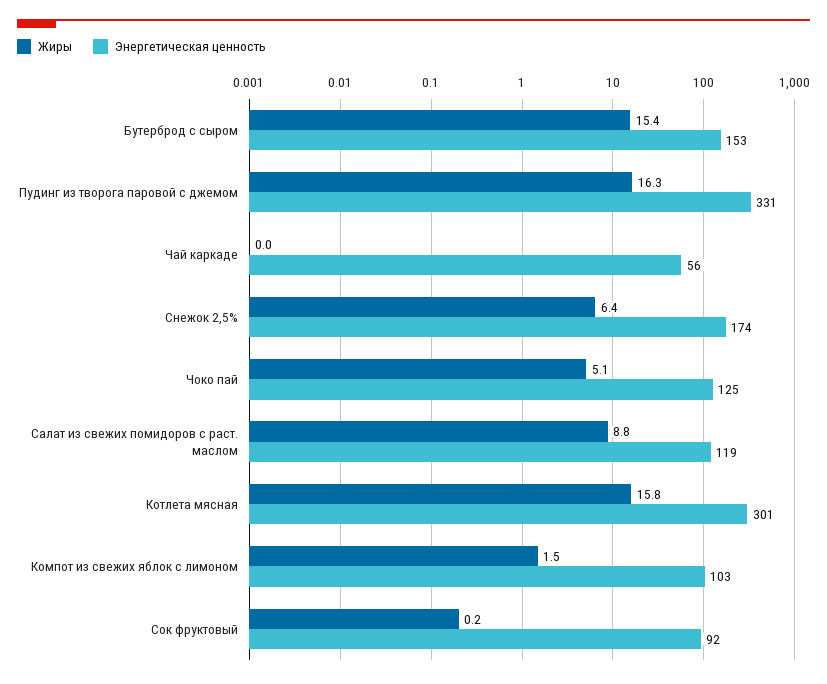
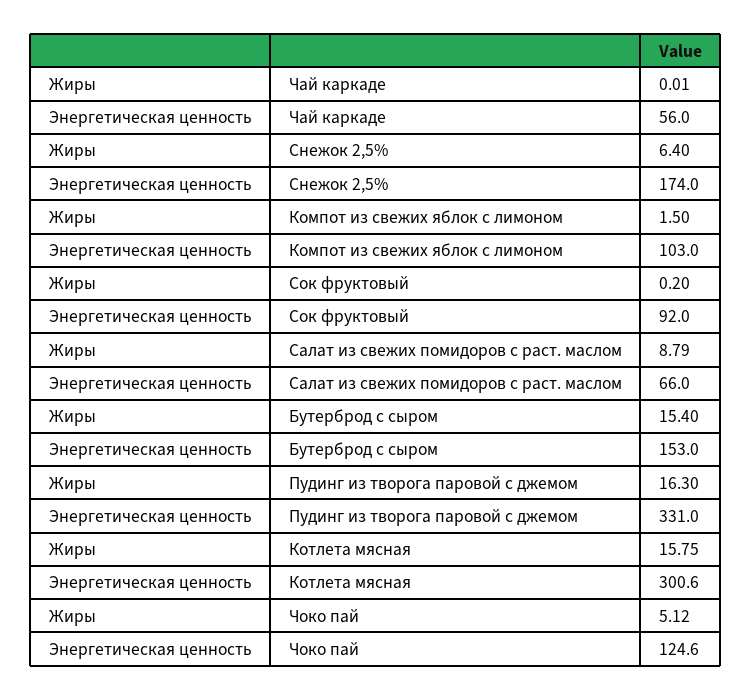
Энергетическая ценность, Салат из свежих помидоров с раст. маслом: 119 -> 66

